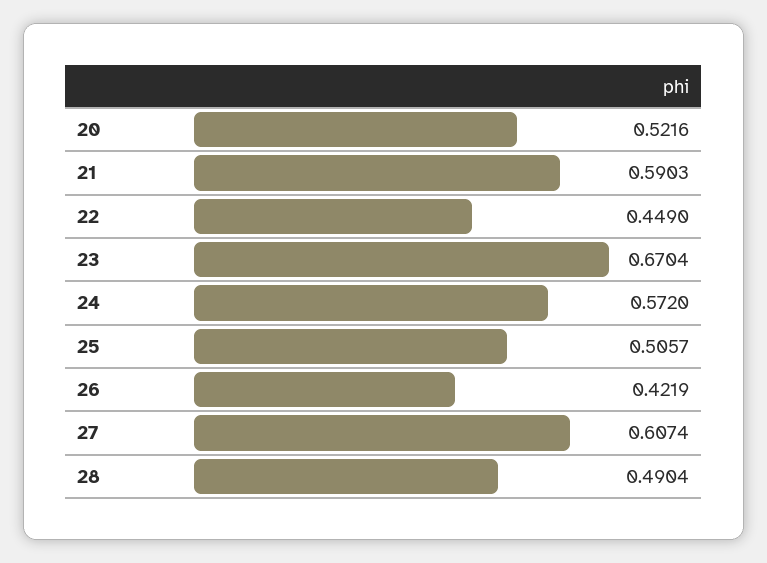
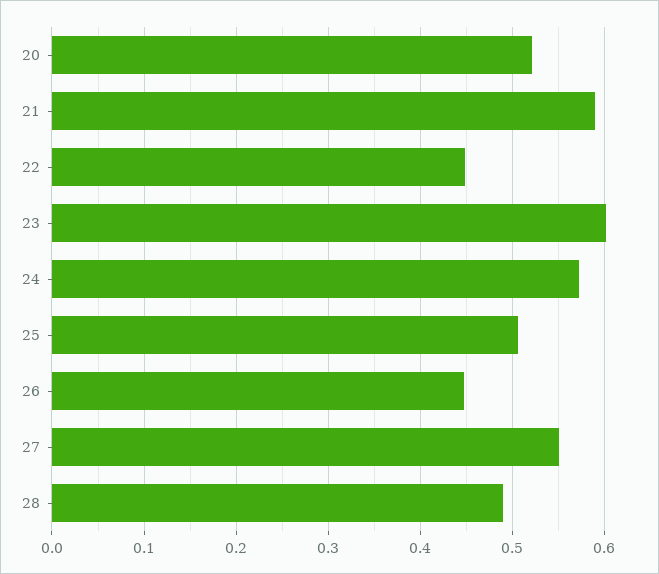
23: 0.6704 -> 0.6
26: 0.4219 -> 0.45
27: 0.6074 -> 0.55

